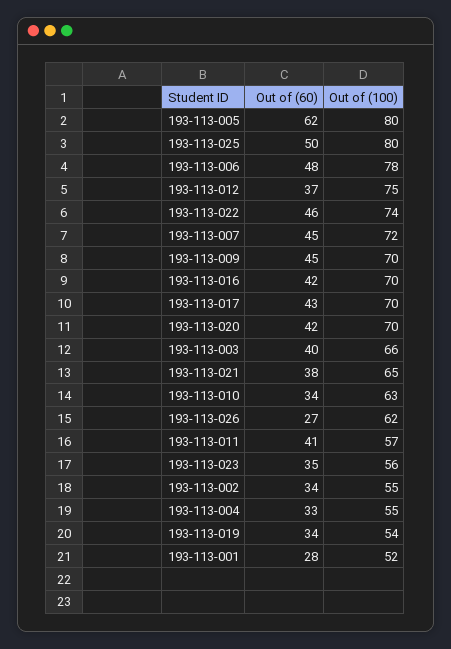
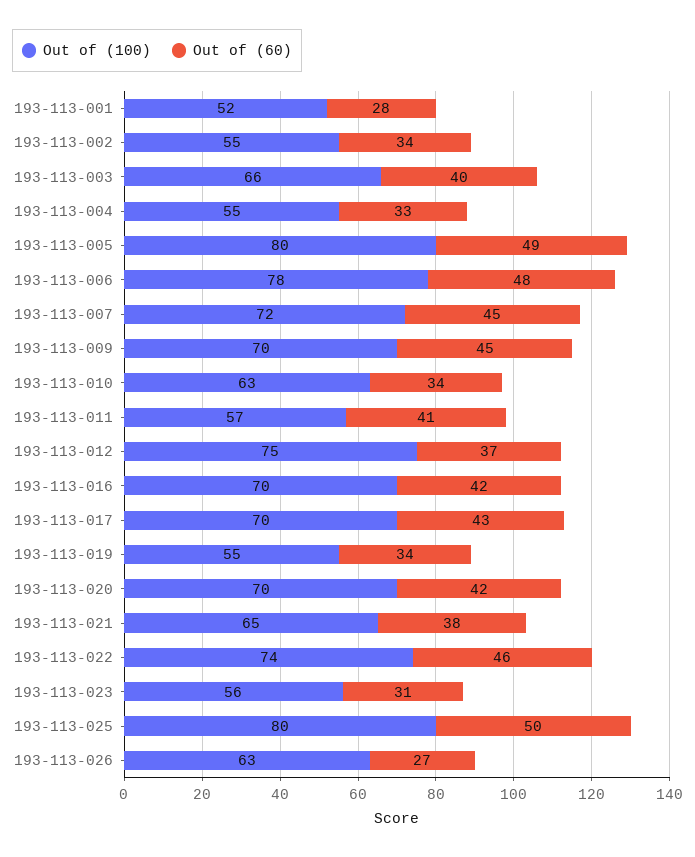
Out of (60), 193-113-005: 62 -> 49
Out of (100), 193-113-026: 62 -> 63
Out of (60), 193-113-023: 35 -> 31
Out of (100), 193-113-019: 54 -> 55

